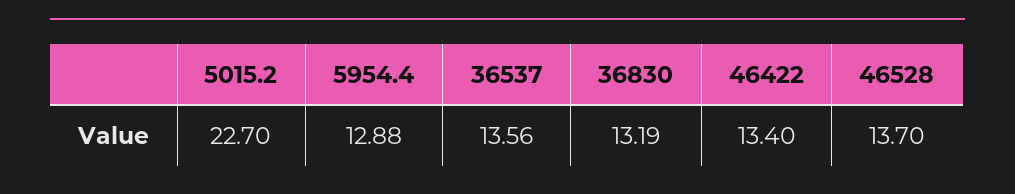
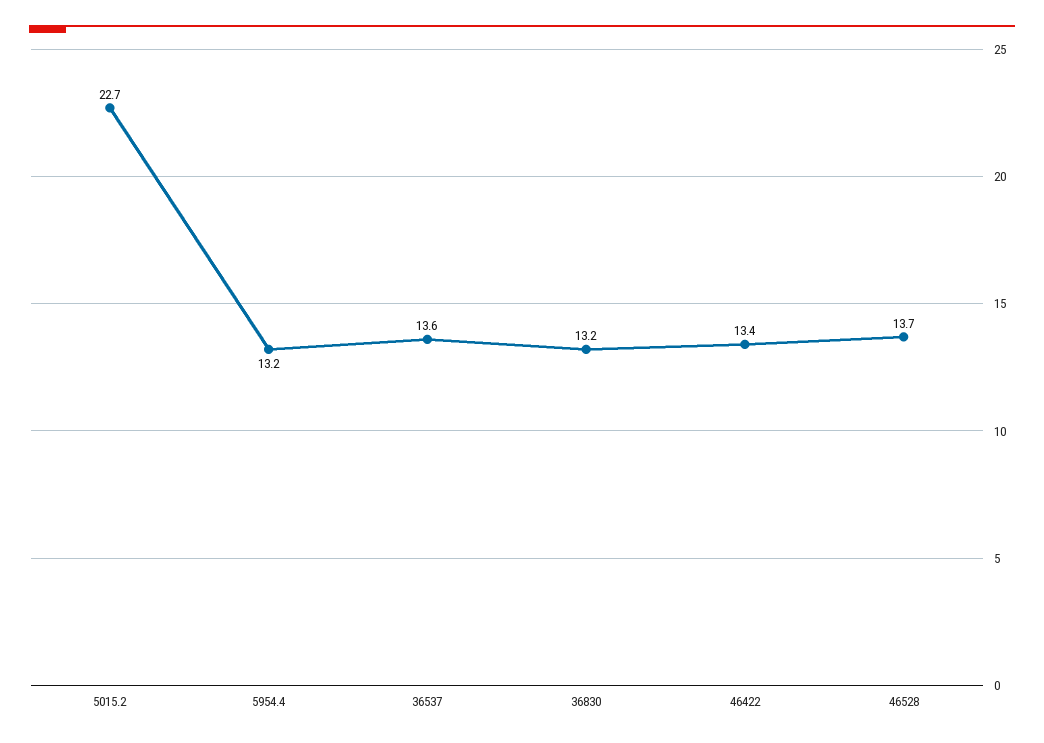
5954.4: 12.88 -> 13.2

